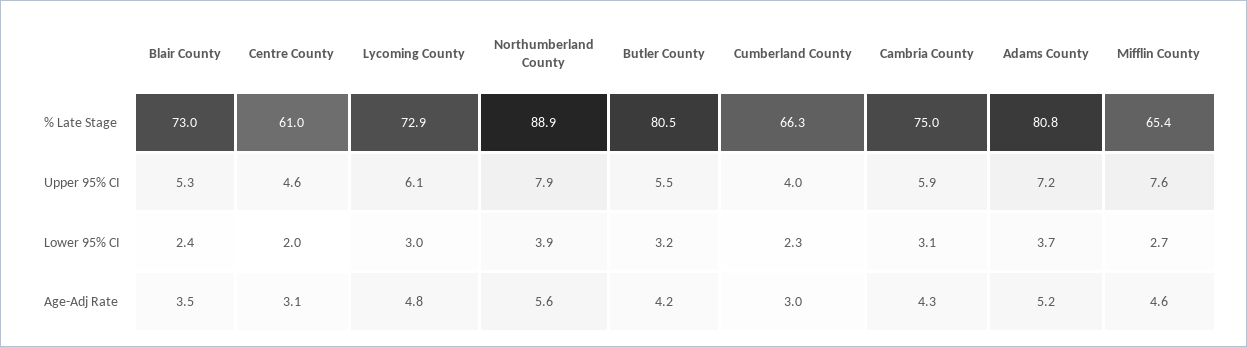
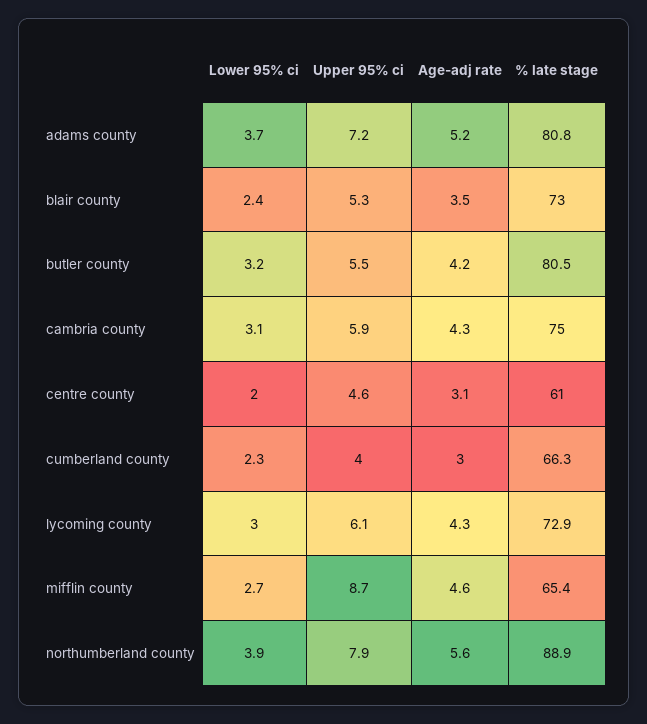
Mifflin County, Upper 95% CI: 7.6 -> 8.7
Lycoming County, Age-Adj Rate: 4.8 -> 4.3

